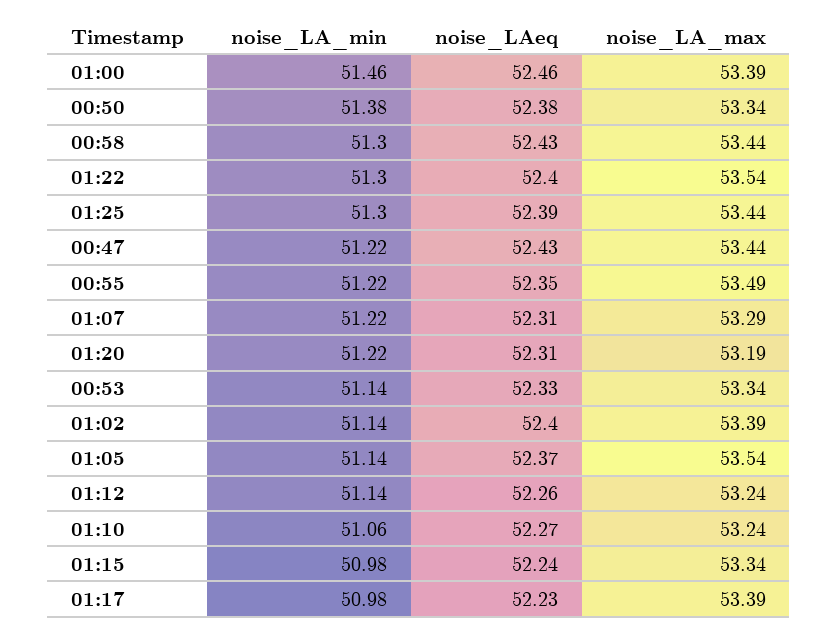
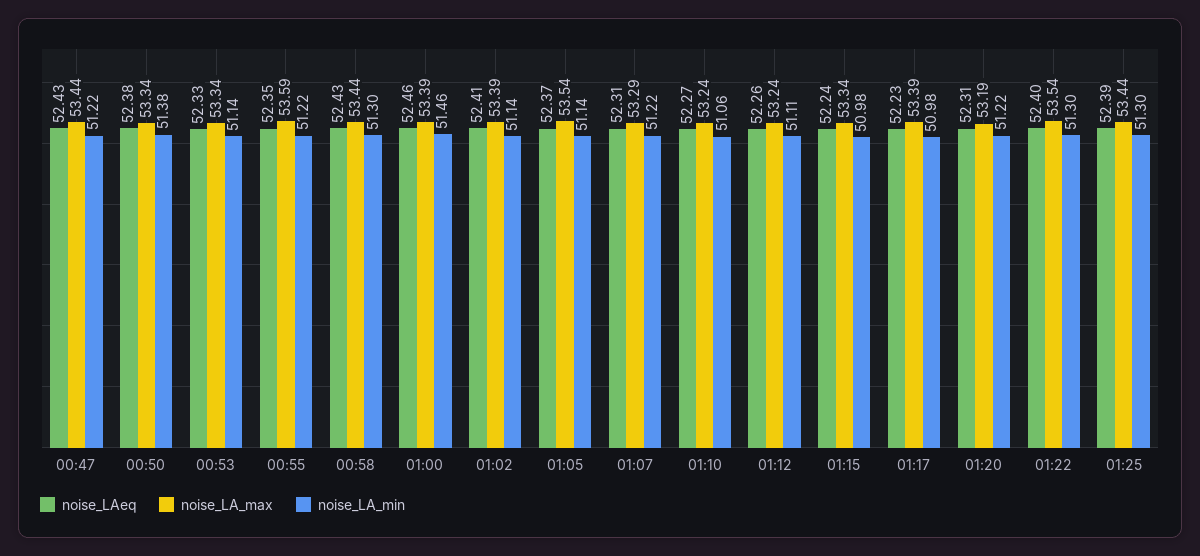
noise_LA_max, 00:55: 53.49 -> 53.59
noise_LAeq, 01:02: 52.4 -> 52.41
noise_LA_min, 01:12: 51.14 -> 51.11

